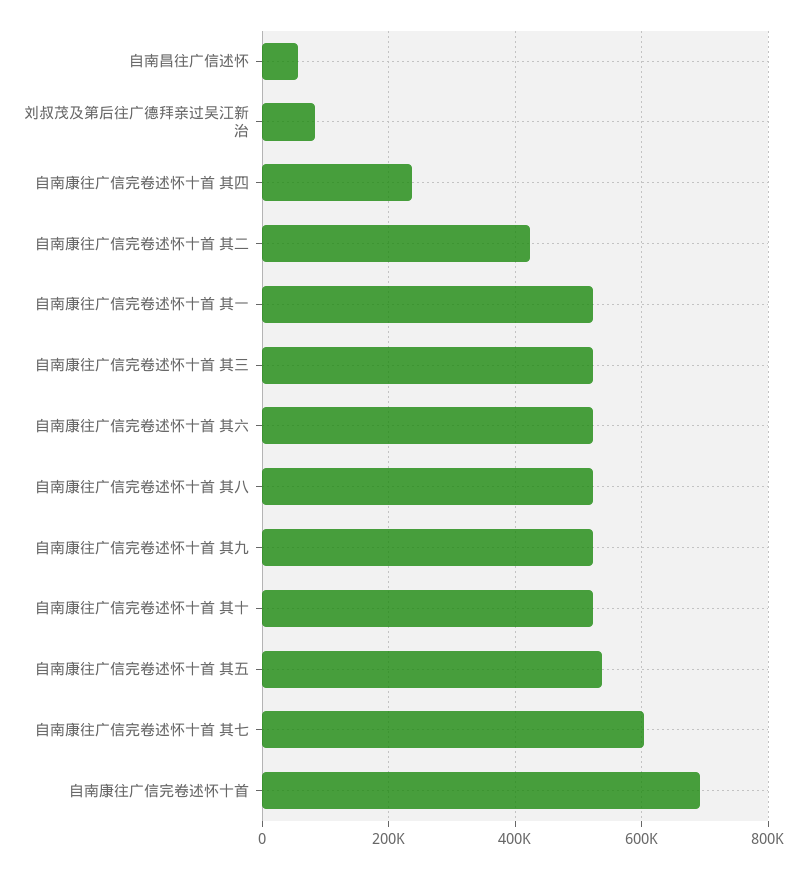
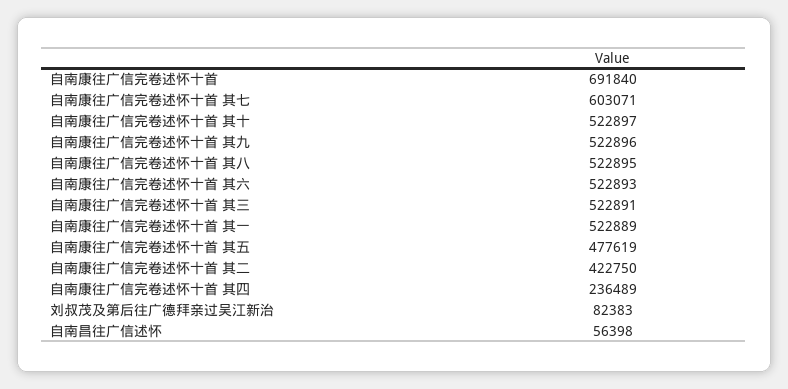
自南康往广信完卷述怀十首 其五: 540000 -> 477619

